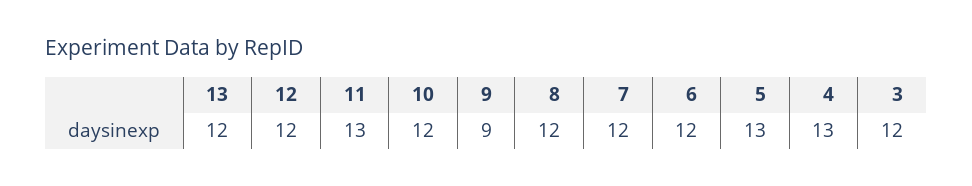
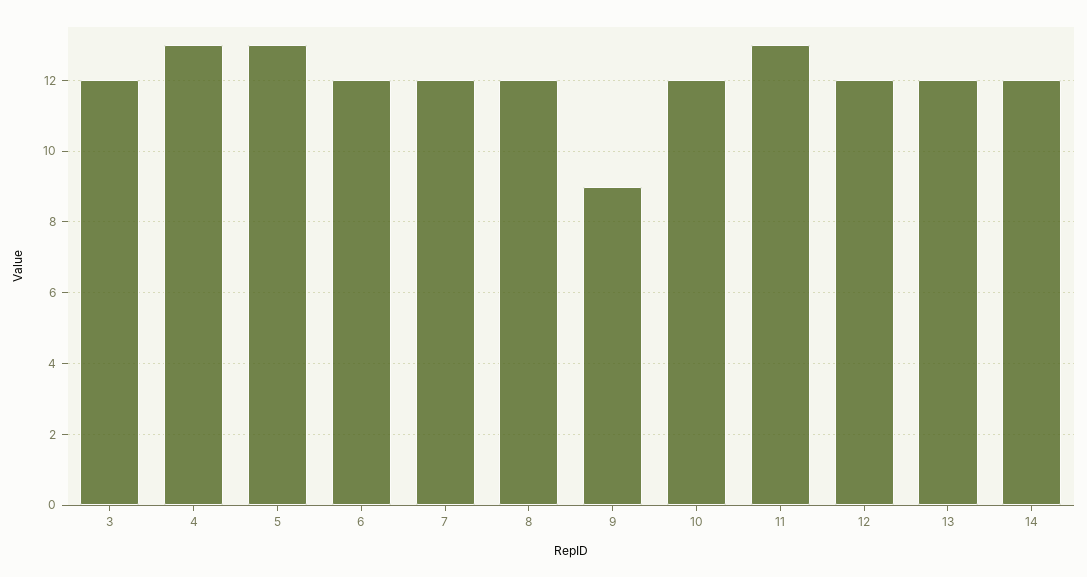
14: none -> 12

